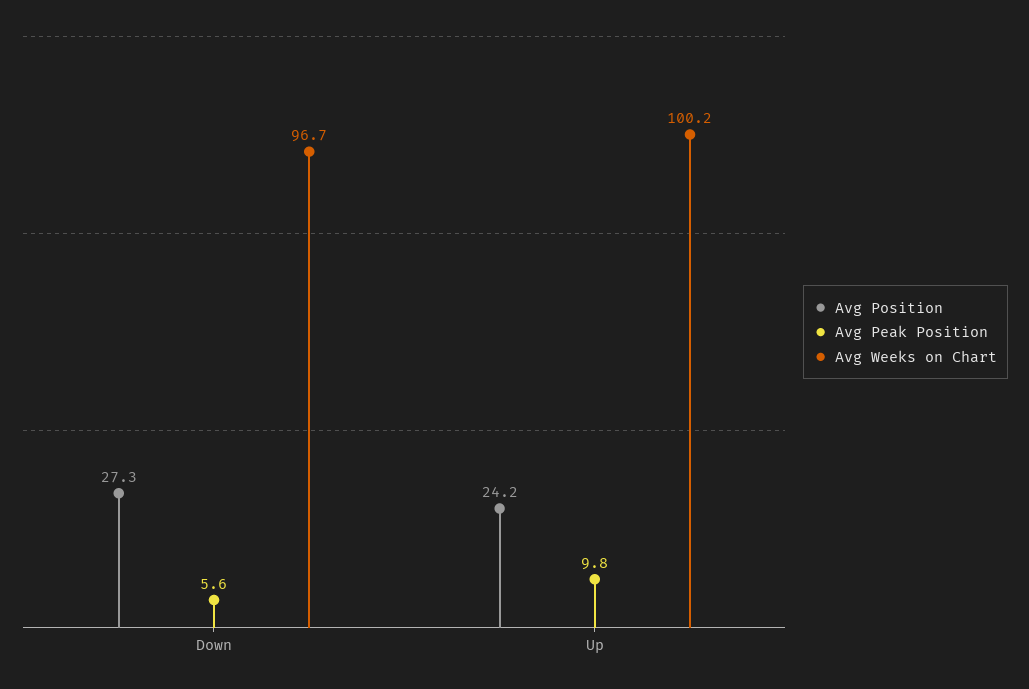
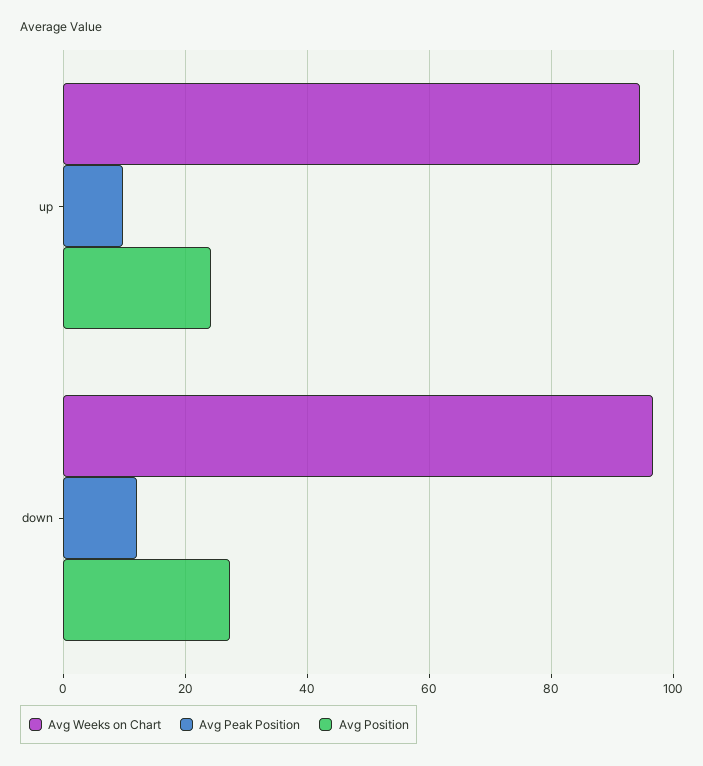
Avg Peak Position, Down: 5.6 -> 12
Avg Weeks on Chart, Up: 100.2 -> 94

